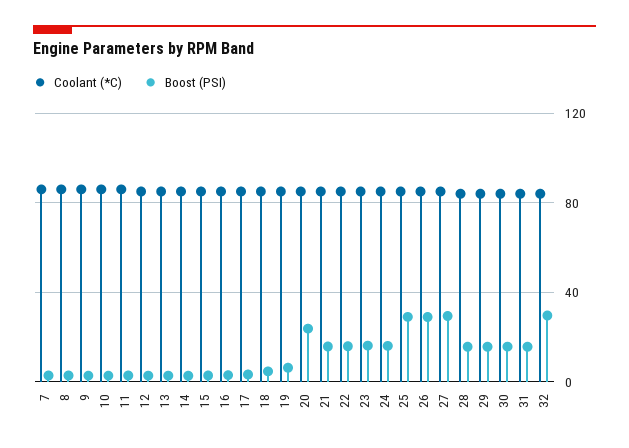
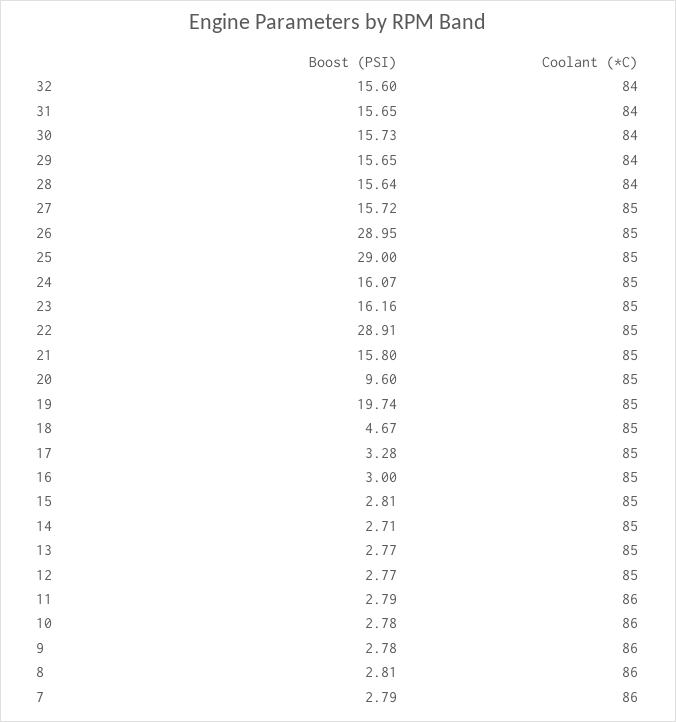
Boost (PSI), 19: 5 -> 19.74
Boost (PSI), 20: 25 -> 9.6
Boost (PSI), 22: 15 -> 28.91
Boost (PSI), 27: 30 -> 15.72
Boost (PSI), 32: 30 -> 15.6

